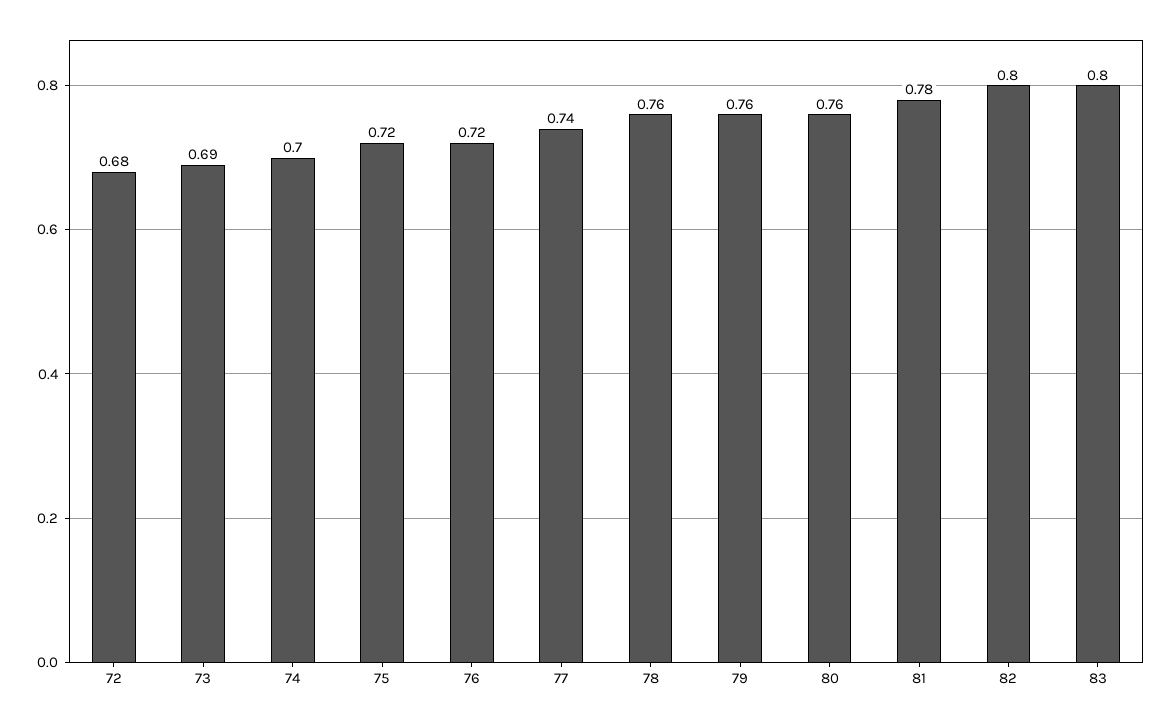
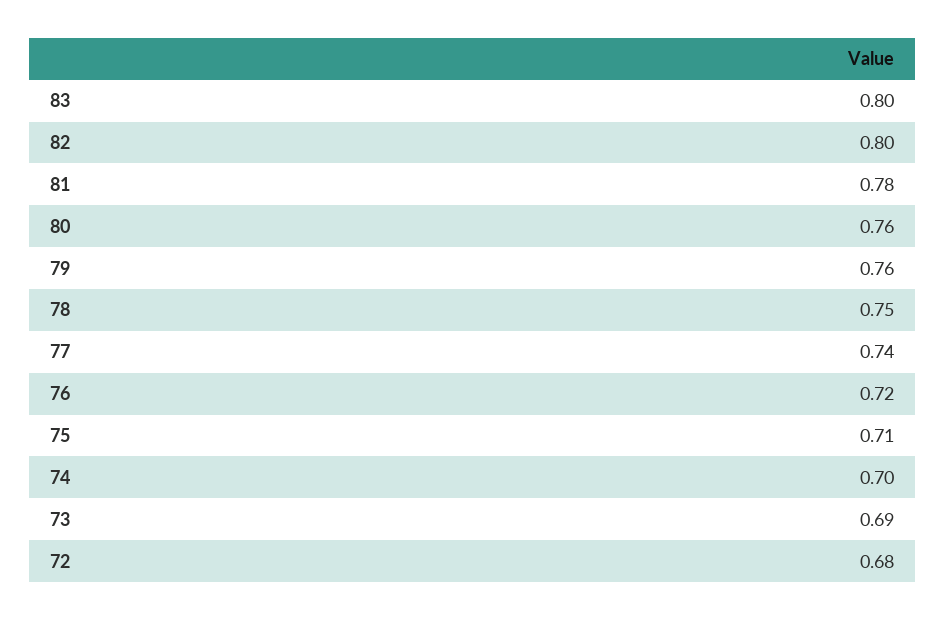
75: 0.72 -> 0.71
78: 0.76 -> 0.75

